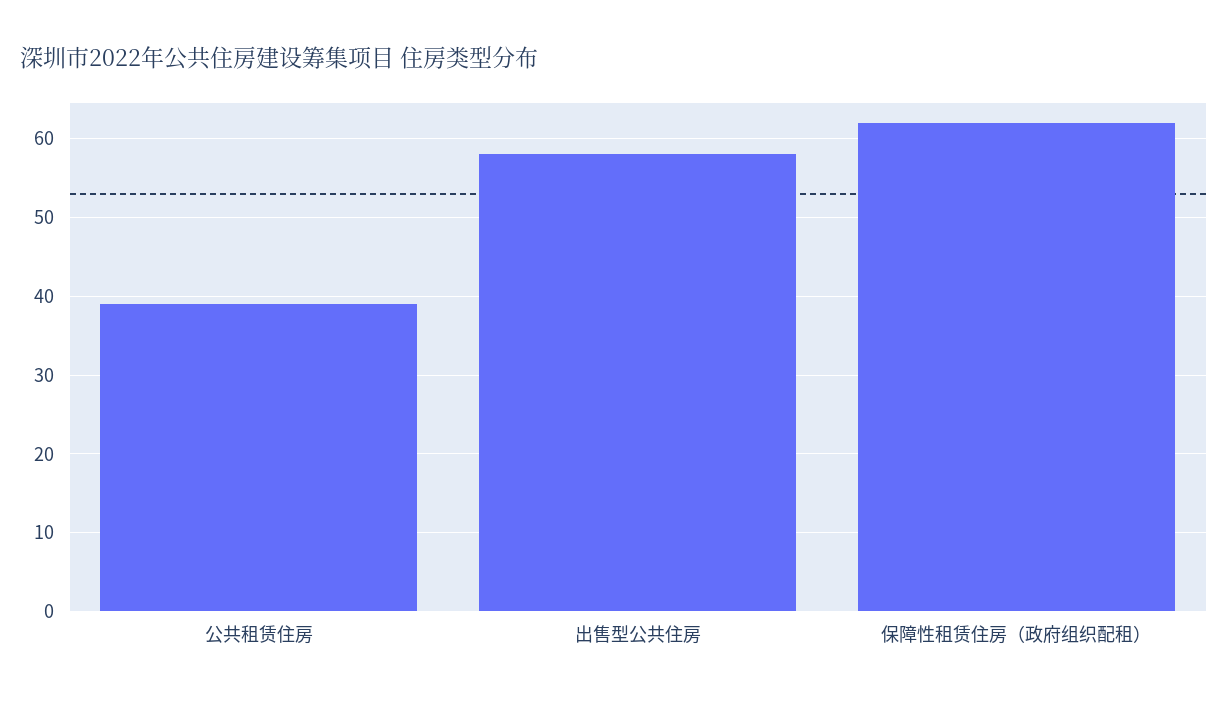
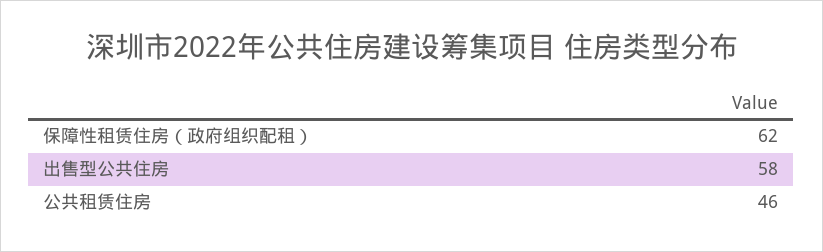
公共租赁住房: 39 -> 46

